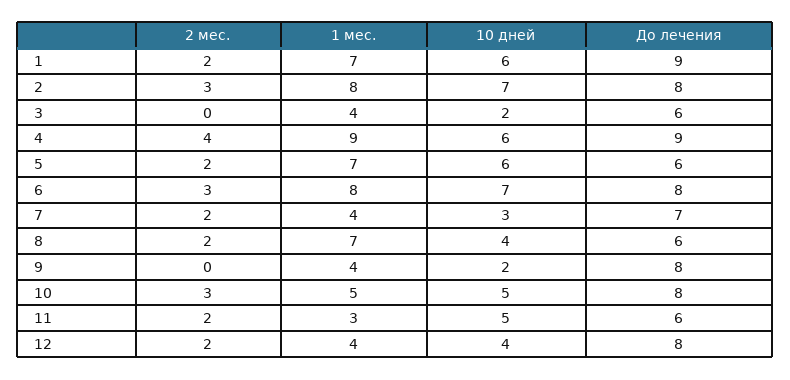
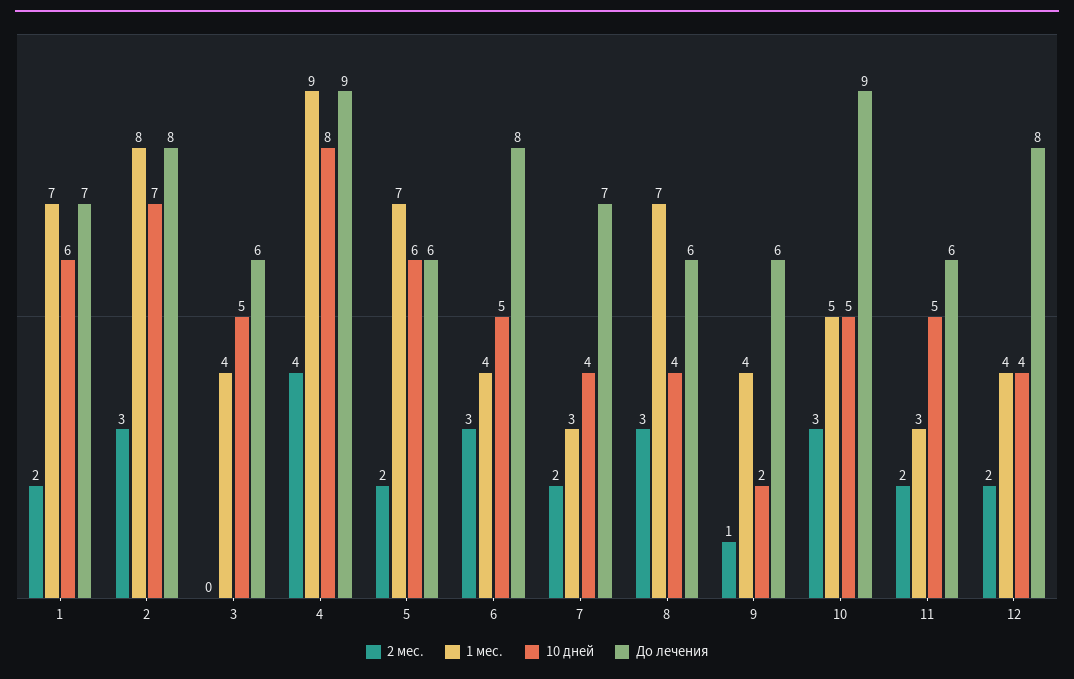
До лечения, 1: 9 -> 7
10 дней, 3: 2 -> 5
10 дней, 4: 6 -> 8
1 мес., 6: 8 -> 4
10 дней, 6: 7 -> 5
1 мес., 7: 4 -> 3
10 дней, 7: 3 -> 4
2 мес., 8: 2 -> 3
2 мес., 9: 0 -> 1
До лечения, 9: 8 -> 6
До лечения, 10: 8 -> 9

